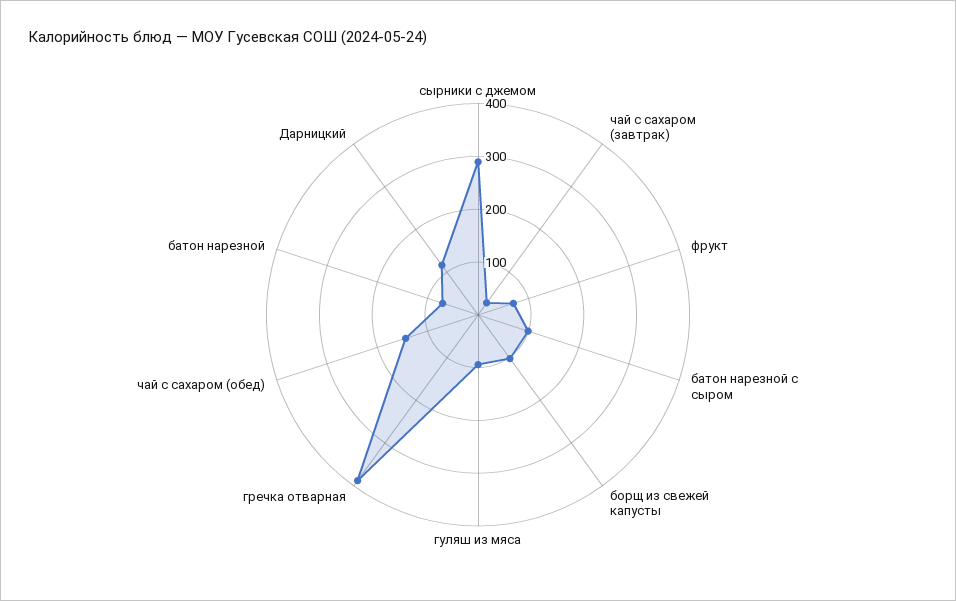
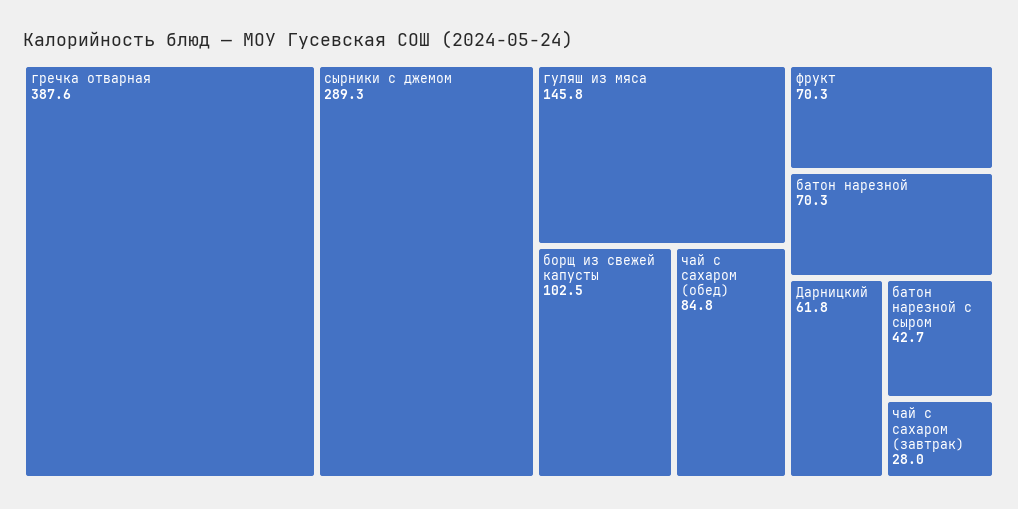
батон нарезной с сыром: 100 -> 42.7
гуляш из мяса: 100 -> 145.8
чай с сахаром (обед): 140 -> 84.8
Дарницкий: 120 -> 61.8

